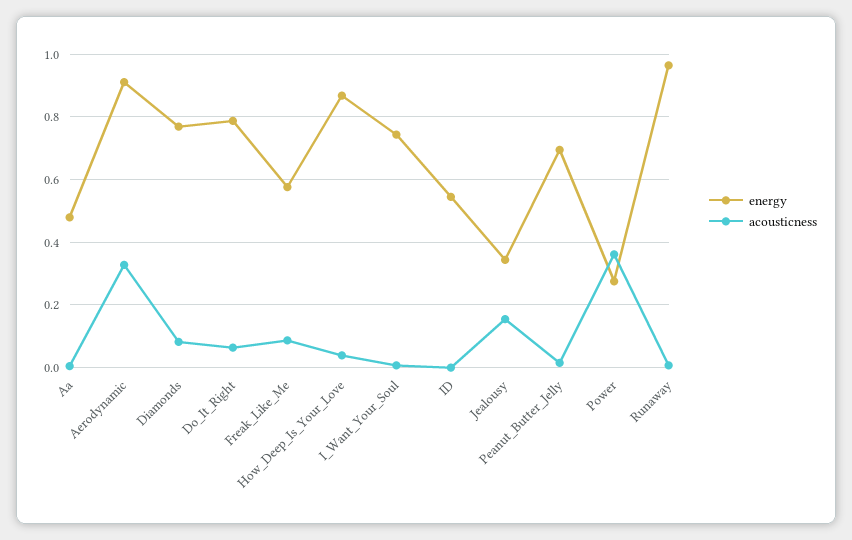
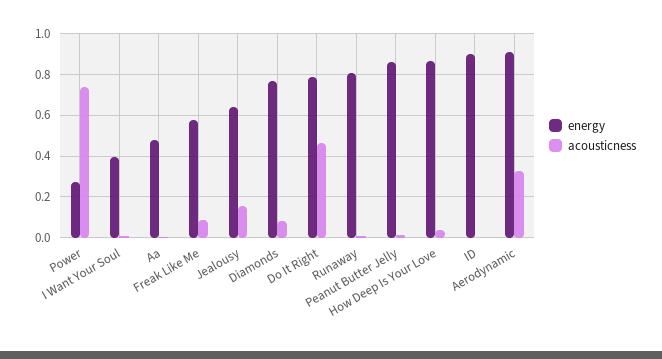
acousticness, Do_It_Right: 0.06 -> 0.45
energy, I_Want_Your_Soul: 0.74 -> 0.4
energy, ID: 0.54 -> 0.9
energy, Jealousy: 0.34 -> 0.65
energy, Peanut_Butter_Jelly: 0.7 -> 0.85
acousticness, Power: 0.36 -> 0.75
energy, Runaway: 0.96 -> 0.8

